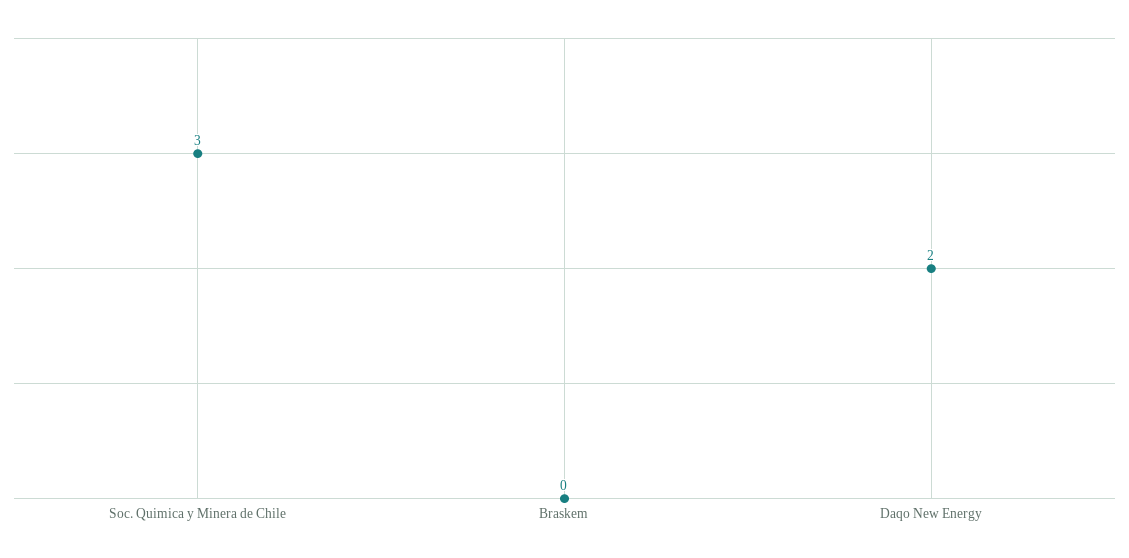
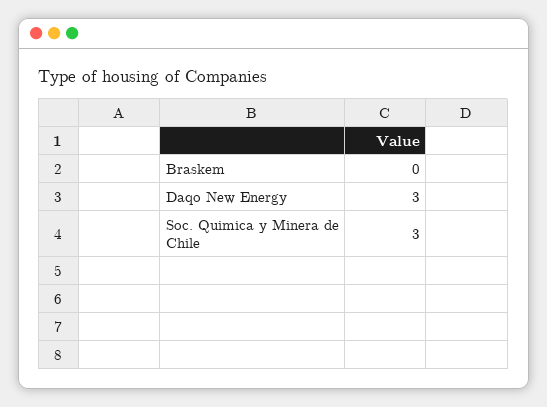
Daqo New Energy: 2 -> 3

